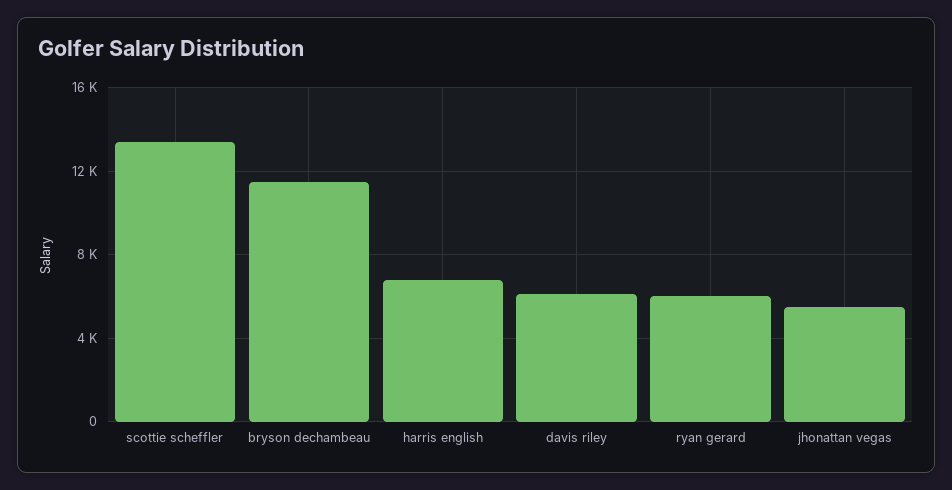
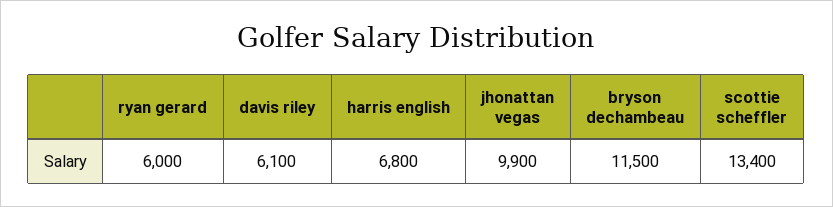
jhonattan vegas: 5500 -> 9900

